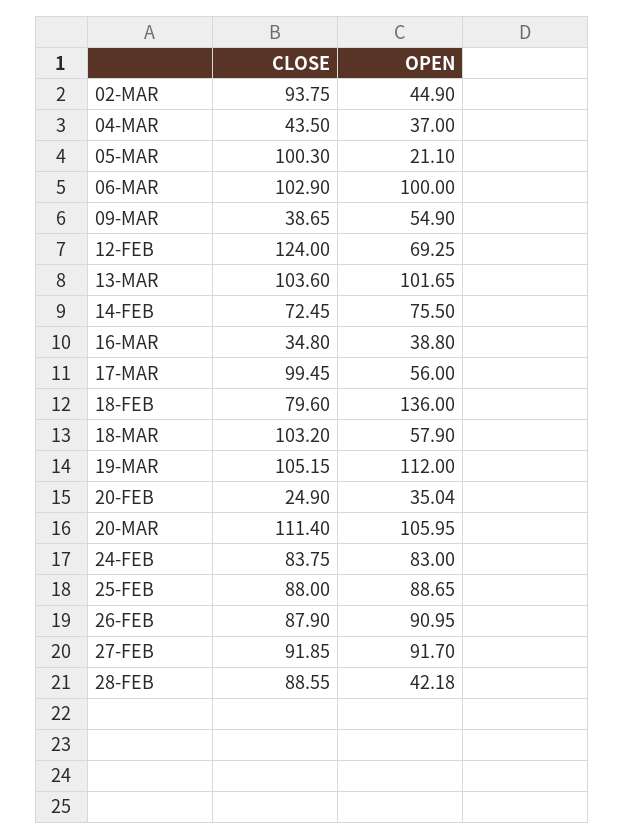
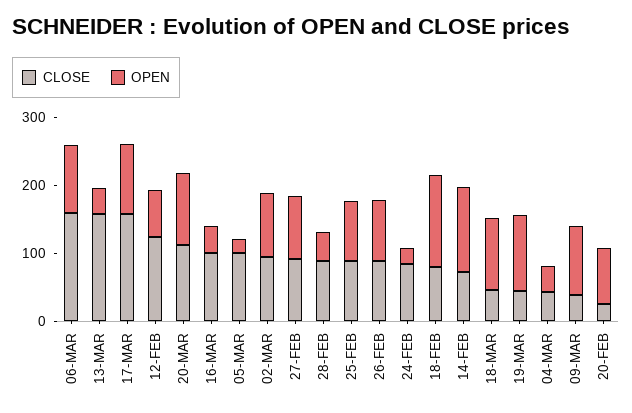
OPEN, 02-MAR: 44.9 -> 100
CLOSE, 06-MAR: 102.9 -> 160
OPEN, 09-MAR: 54.9 -> 100
CLOSE, 13-MAR: 103.6 -> 160
OPEN, 13-MAR: 101.65 -> 40
OPEN, 14-FEB: 75.5 -> 120
CLOSE, 16-MAR: 34.8 -> 100
CLOSE, 17-MAR: 99.45 -> 160
OPEN, 17-MAR: 56 -> 100
CLOSE, 18-MAR: 103.2 -> 40
OPEN, 18-MAR: 57.9 -> 100
CLOSE, 19-MAR: 105.15 -> 40
OPEN, 20-FEB: 35.04 -> 80
OPEN, 24-FEB: 83 -> 20

